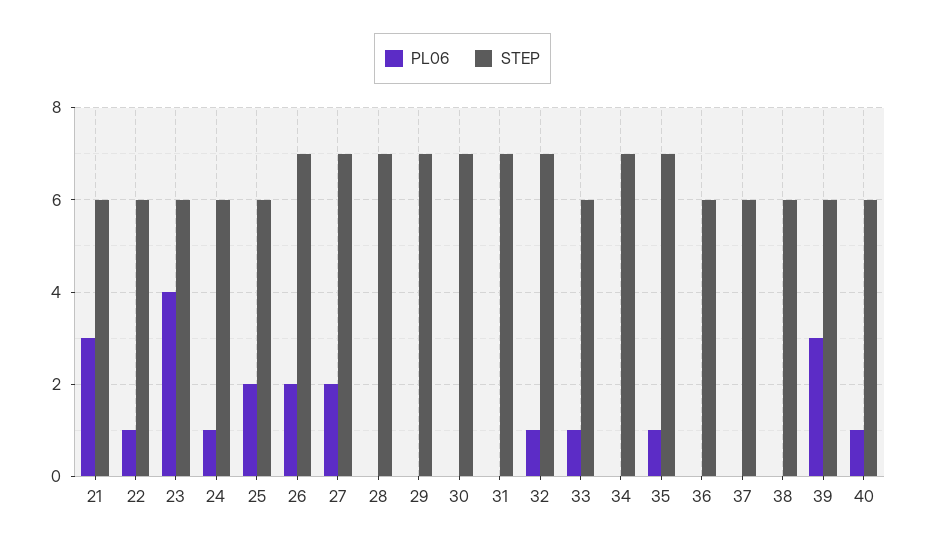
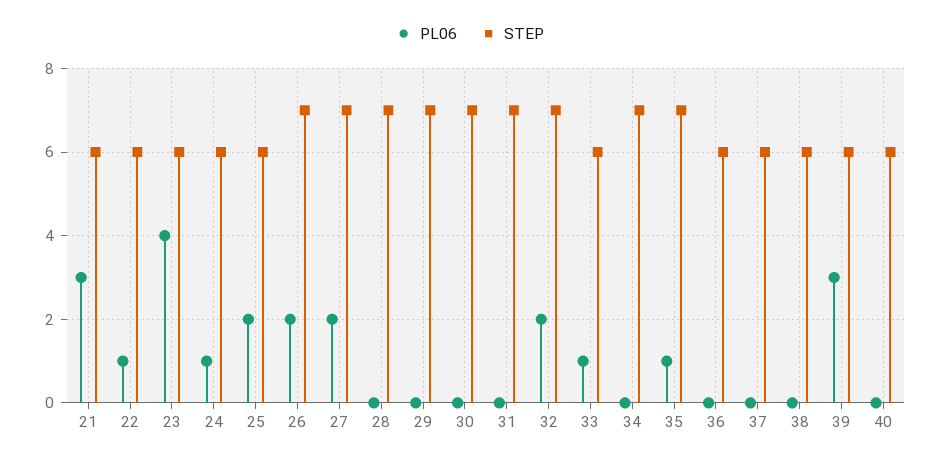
PL06, 32: 1 -> 2
PL06, 40: 1 -> 0

